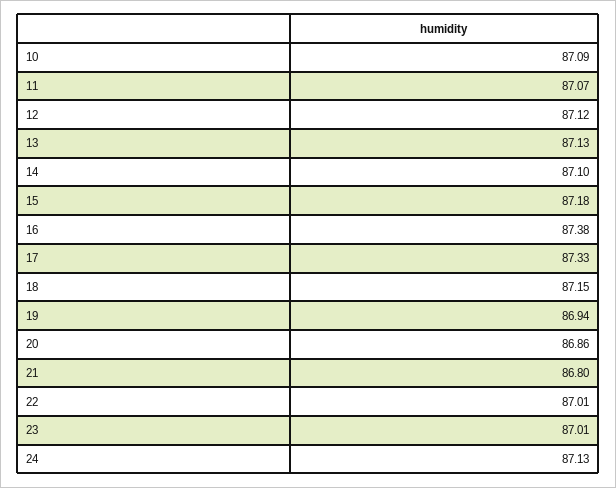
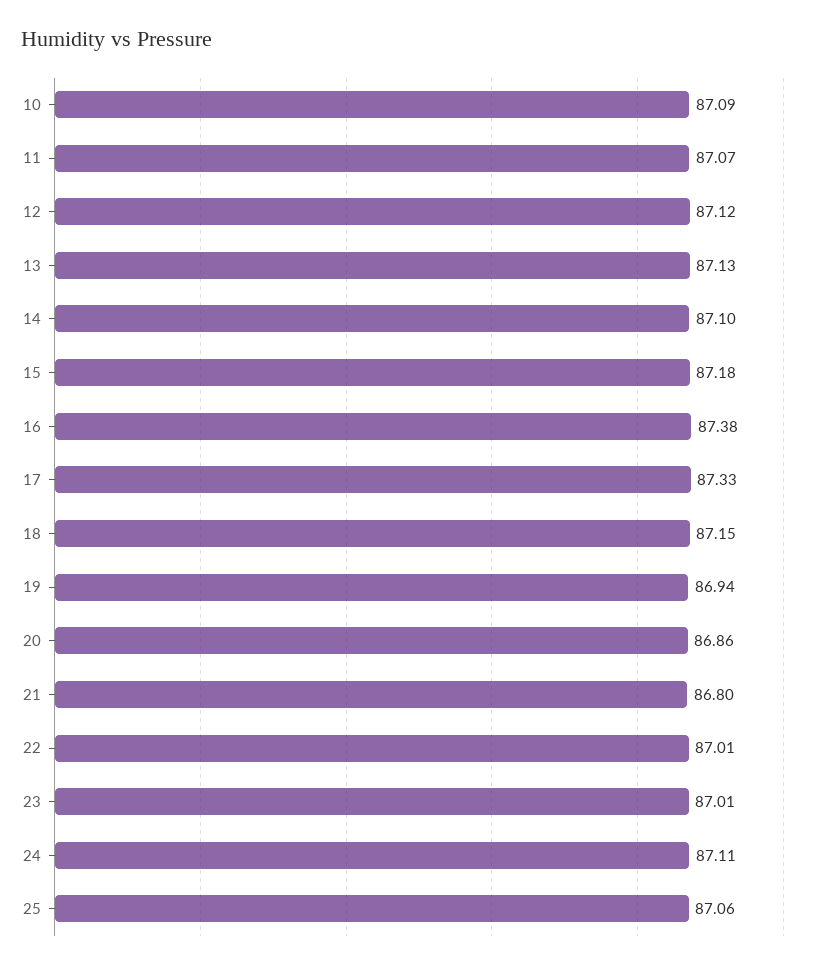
24: 87.13 -> 87.11
25: none -> 87.06

